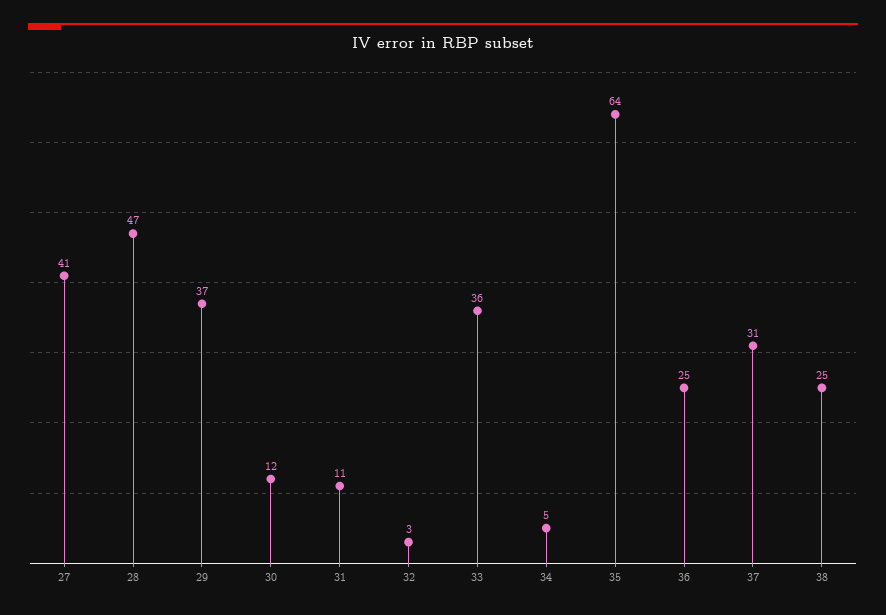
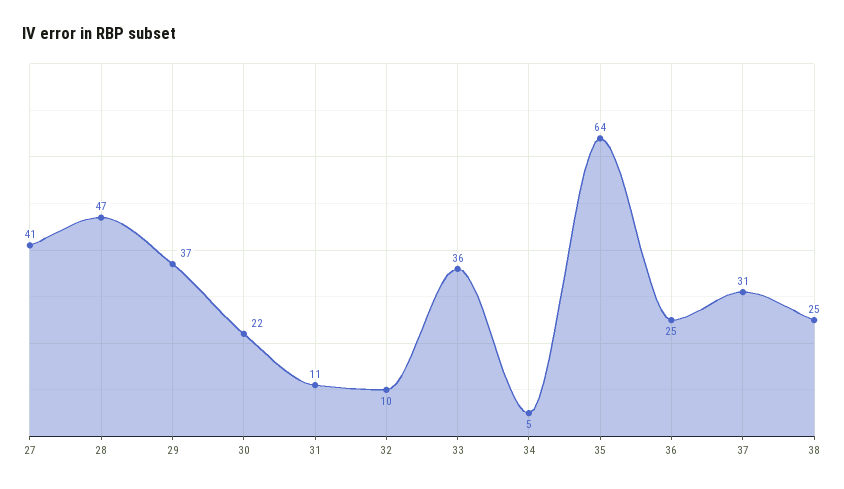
30: 12 -> 22
32: 3 -> 10

